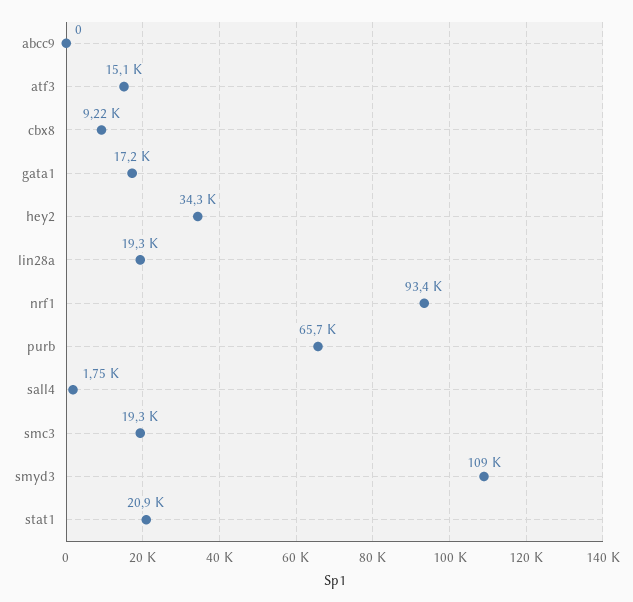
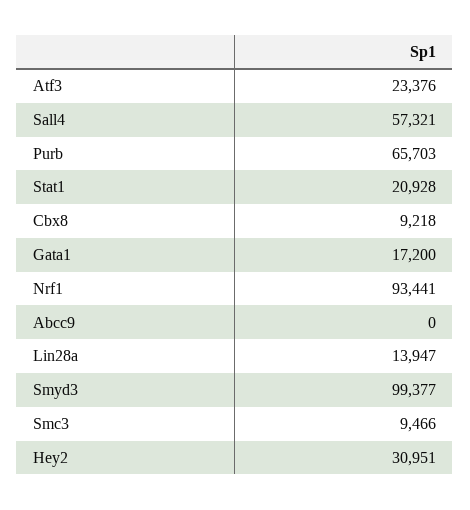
atf3: 15100 -> 23376
hey2: 34300 -> 30951
lin28a: 19300 -> 13947
sall4: 1750 -> 57321
smc3: 19300 -> 9466
smyd3: 109000 -> 99377

